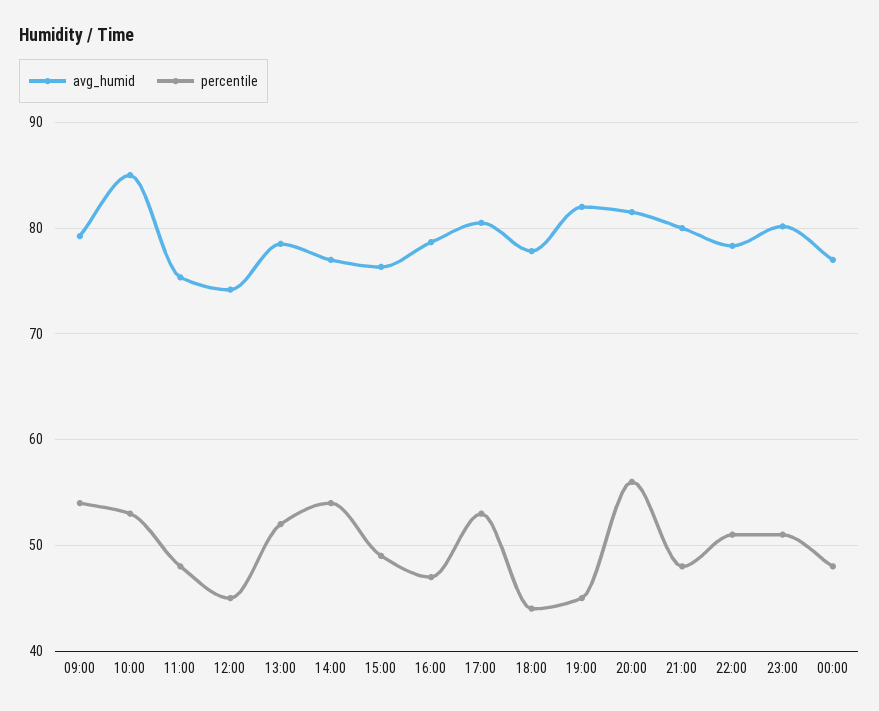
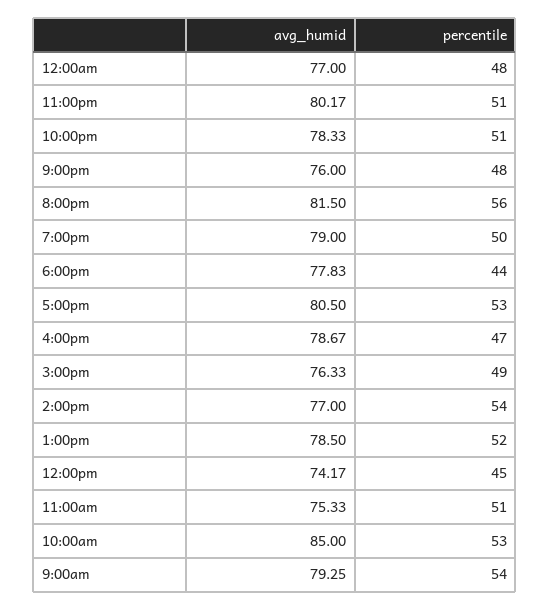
percentile, 11:00: 48 -> 51
avg_humid, 19:00: 82 -> 79
percentile, 19:00: 45 -> 50
avg_humid, 21:00: 80 -> 76

